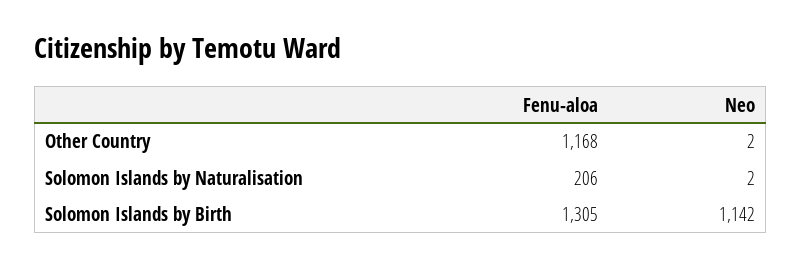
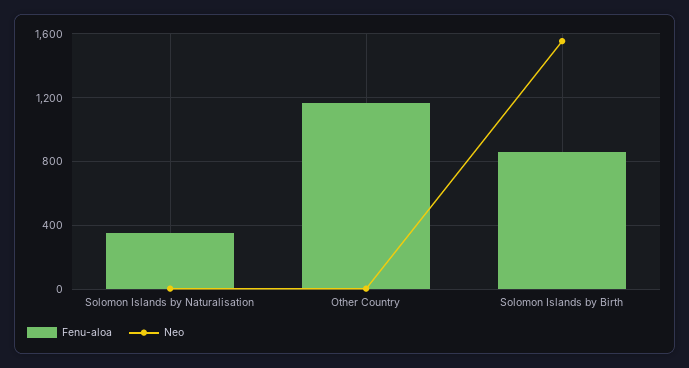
Fenu-aloa, Solomon Islands by Naturalisation: 206 -> 350
Fenu-aloa, Solomon Islands by Birth: 1305 -> 850
Neo, Solomon Islands by Birth: 1142 -> 1550

